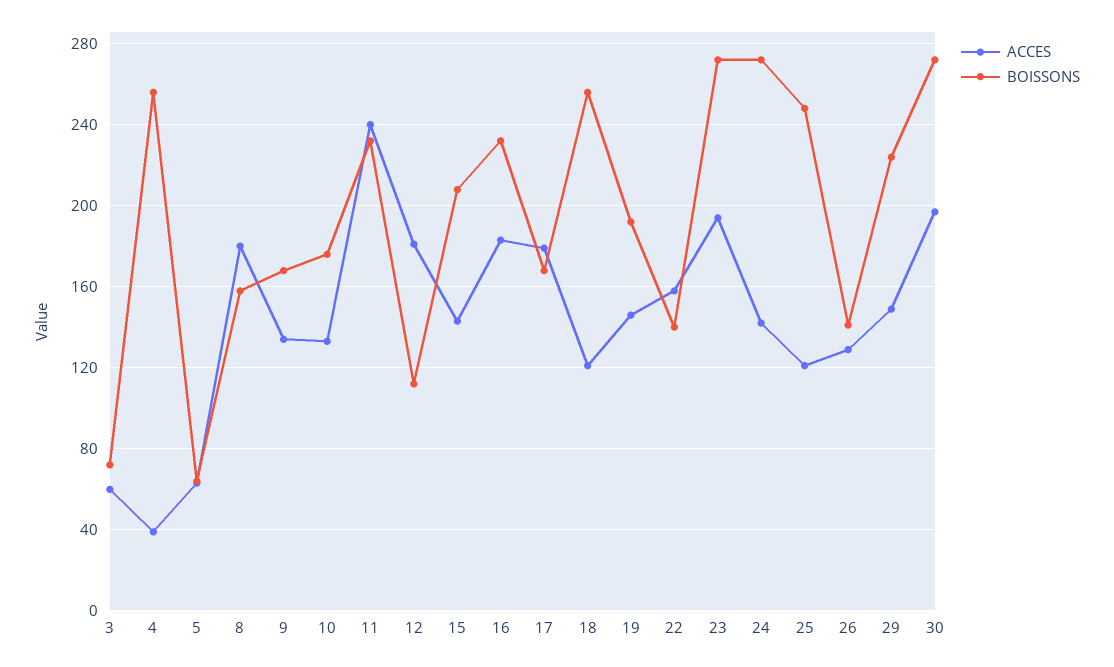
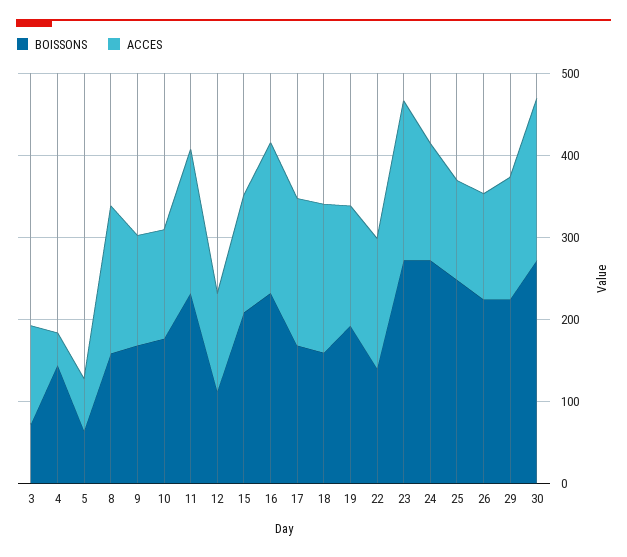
ACCES, 3: 60 -> 120
BOISSONS, 4: 255 -> 140
ACCES, 11: 240 -> 180
ACCES, 12: 180 -> 120
ACCES, 18: 120 -> 180
BOISSONS, 18: 255 -> 160
BOISSONS, 26: 140 -> 220

